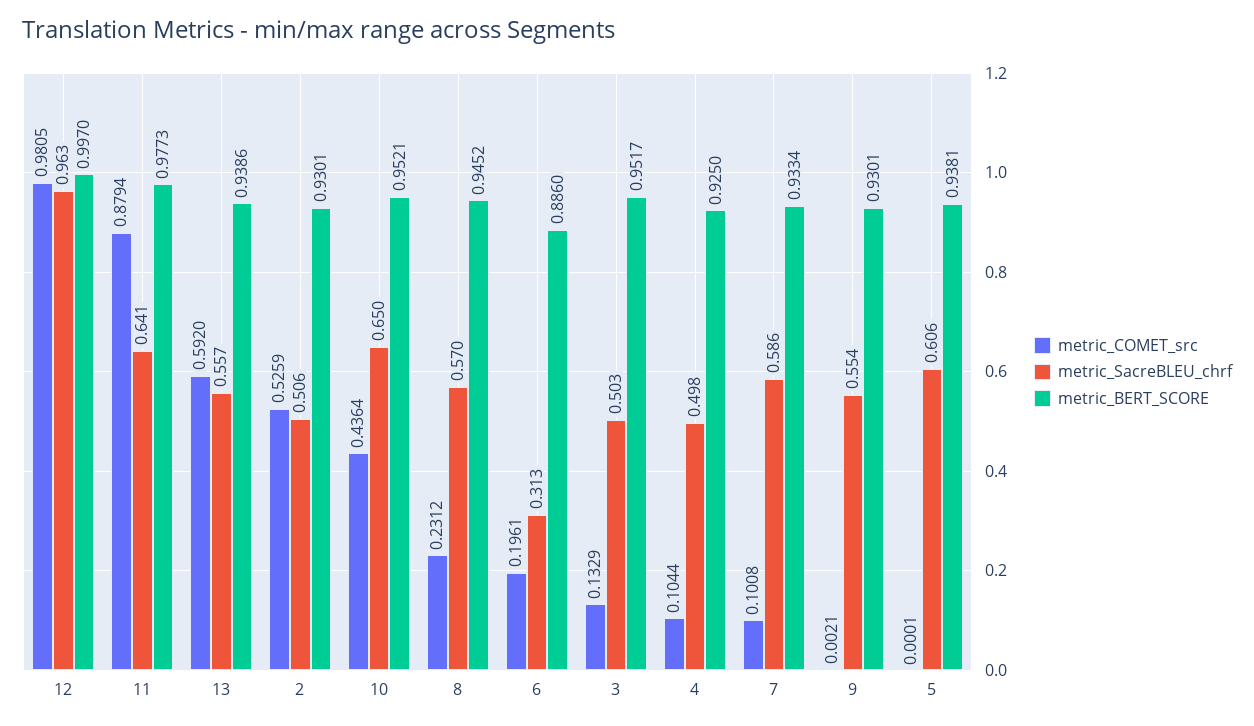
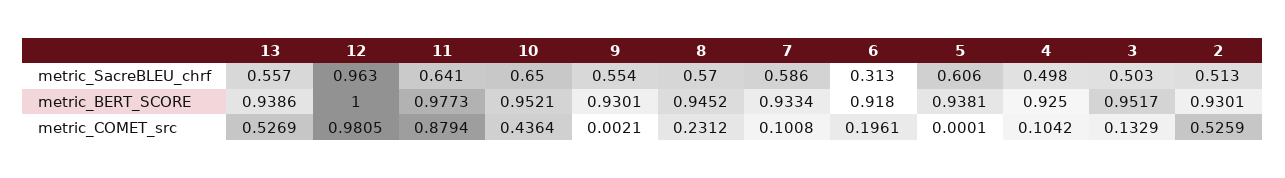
metric_BERT_SCORE, 12: 0.997 -> 1
metric_COMET_src, 13: 0.592 -> 0.5269
metric_SacreBLEU_chrf, 2: 0.506 -> 0.513
metric_BERT_SCORE, 6: 0.886 -> 0.918
metric_COMET_src, 4: 0.1044 -> 0.1042

